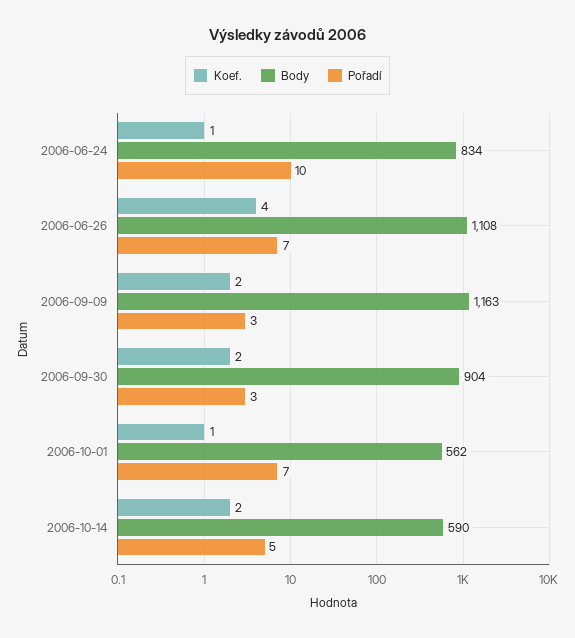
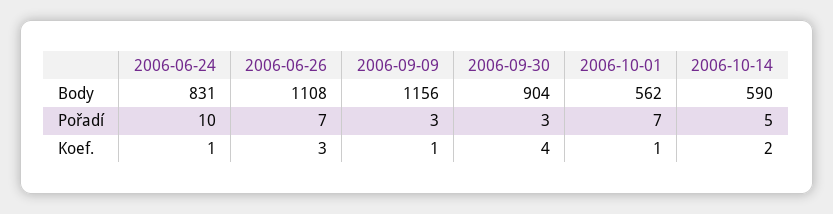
Body, 2006-06-24: 834 -> 831
Koef., 2006-06-26: 4 -> 3
Koef., 2006-09-09: 2 -> 1
Body, 2006-09-09: 1163 -> 1156
Koef., 2006-09-30: 2 -> 4

